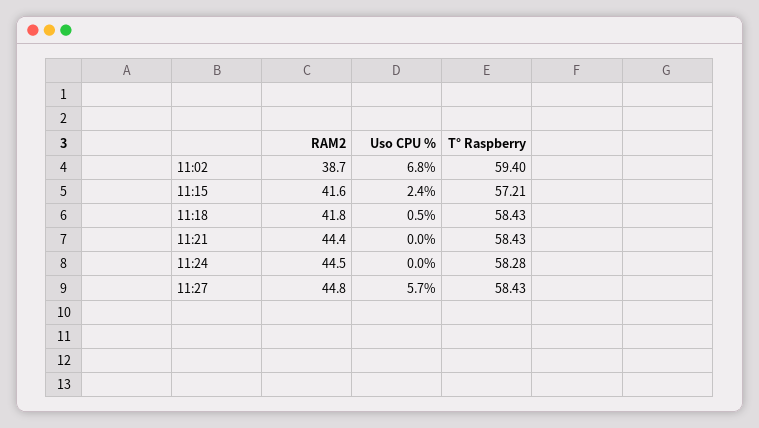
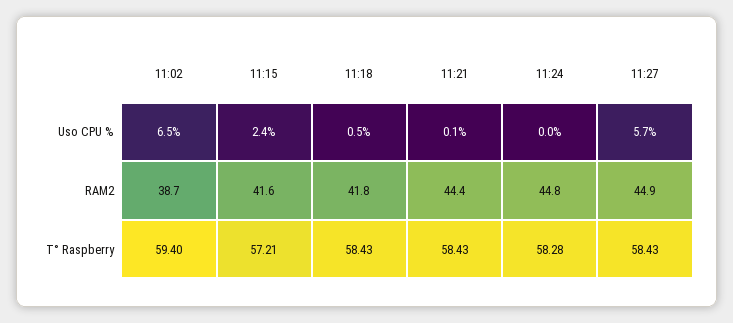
Uso CPU %, 11:02: 6.8 -> 6.5
Uso CPU %, 11:21: 0 -> 0.1
RAM2, 11:24: 44.5 -> 44.8
RAM2, 11:27: 44.8 -> 44.9

